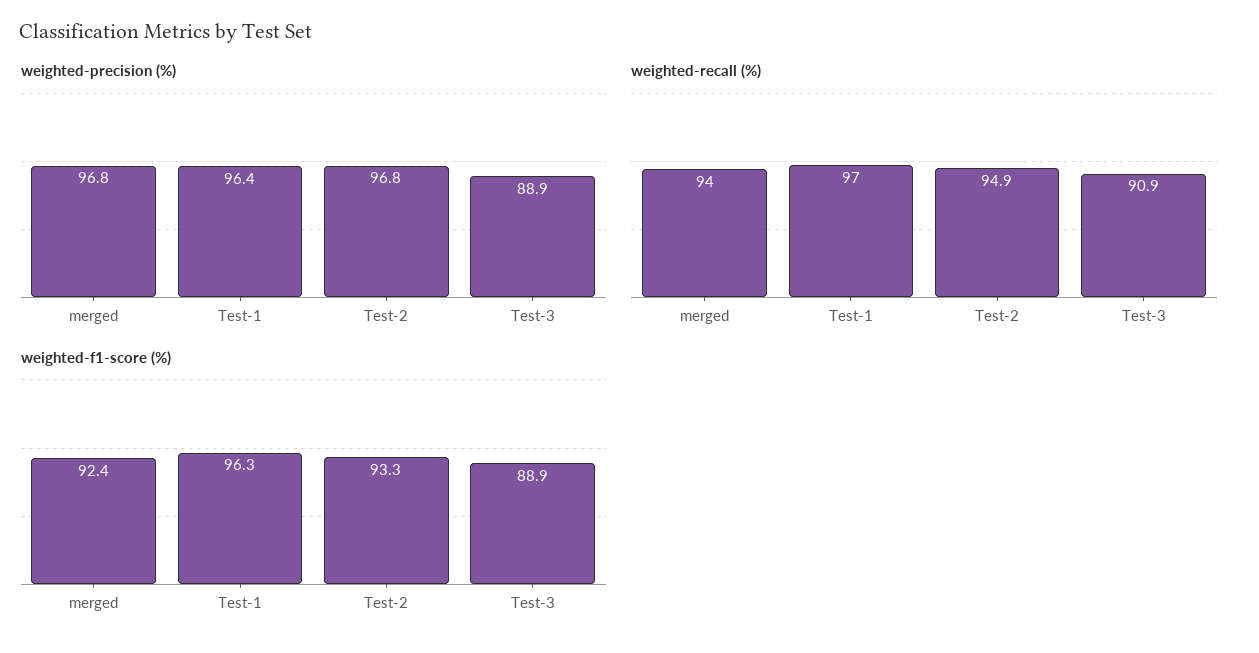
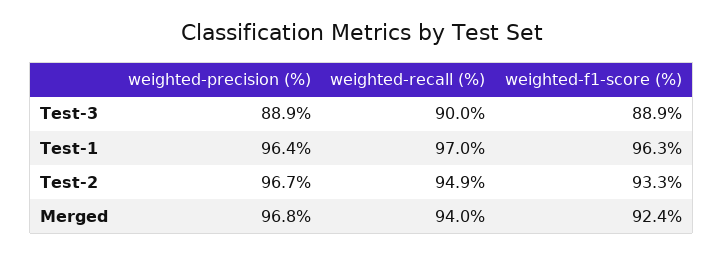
weighted-precision (%), Test-2: 96.8 -> 96.7
weighted-recall (%), Test-3: 90.9 -> 90

